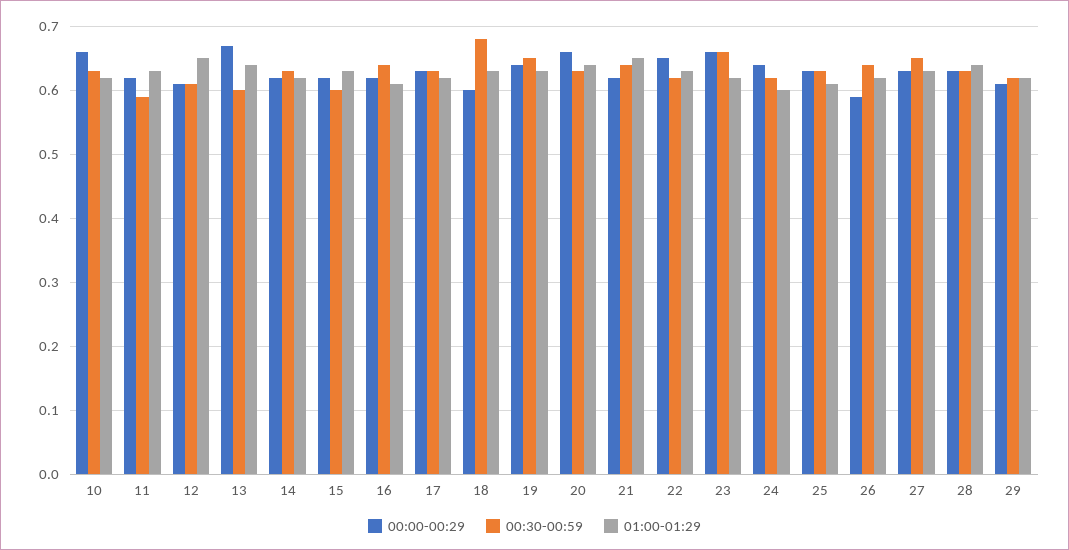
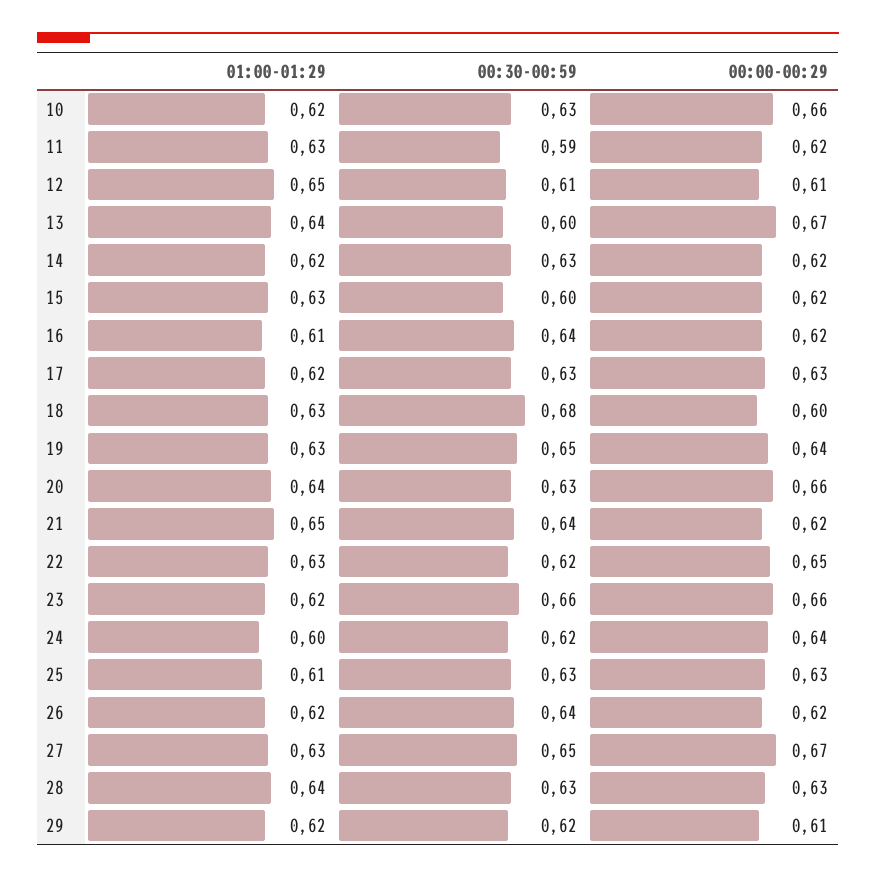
00:00-00:29, 26: 0.59 -> 0.62
00:00-00:29, 27: 0.63 -> 0.67

